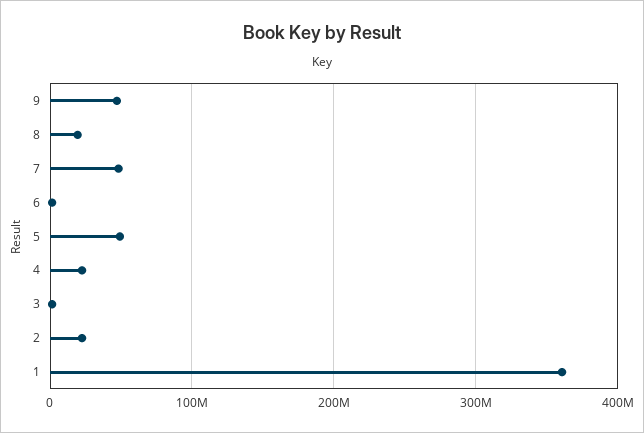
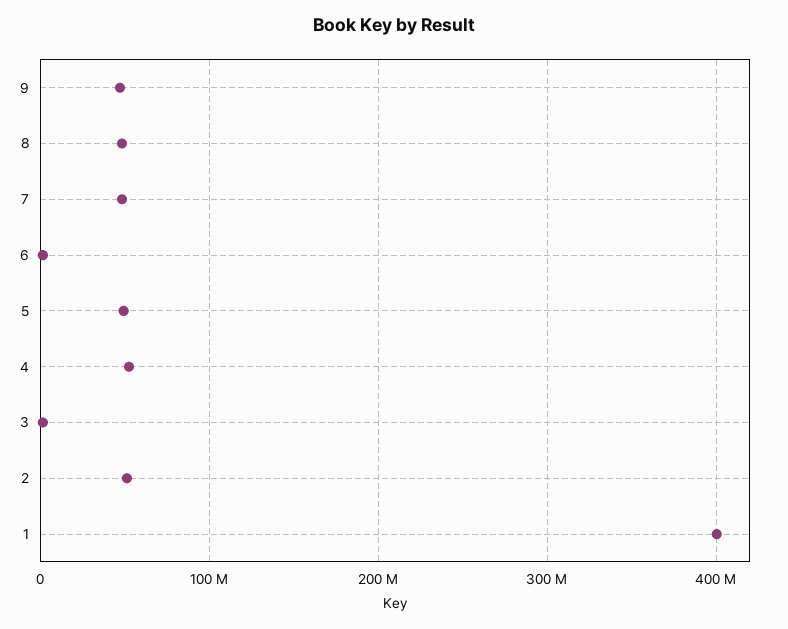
8: 20000000 -> 50000000
4: 20000000 -> 50000000
2: 20000000 -> 50000000
1: 360000000 -> 400000000

